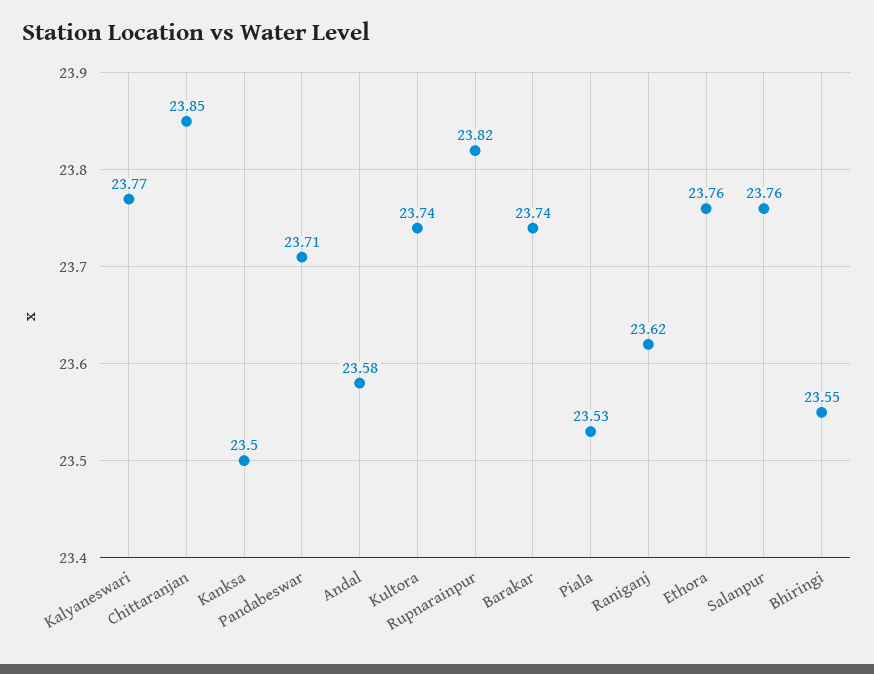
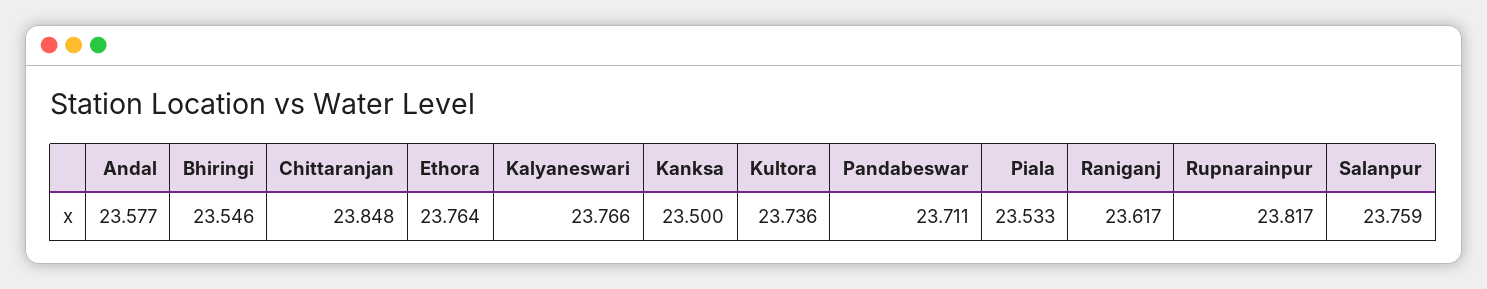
Barakar: 23.74 -> none

